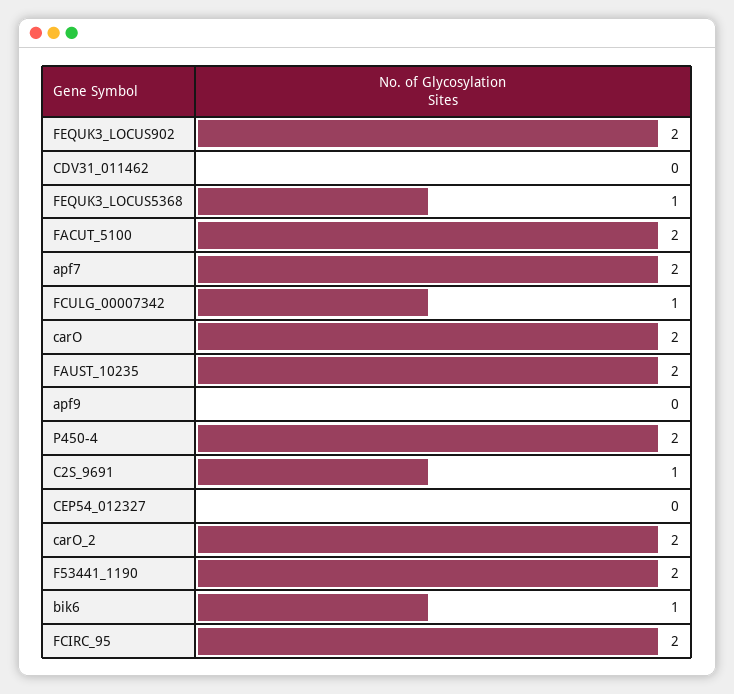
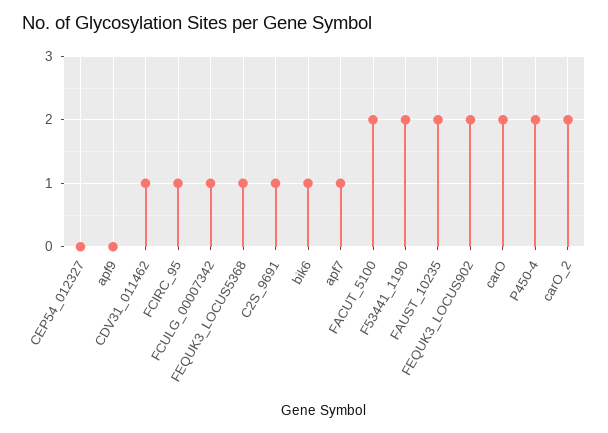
CDV31_011462: 0 -> 1
apf7: 2 -> 1
FCIRC_95: 2 -> 1

